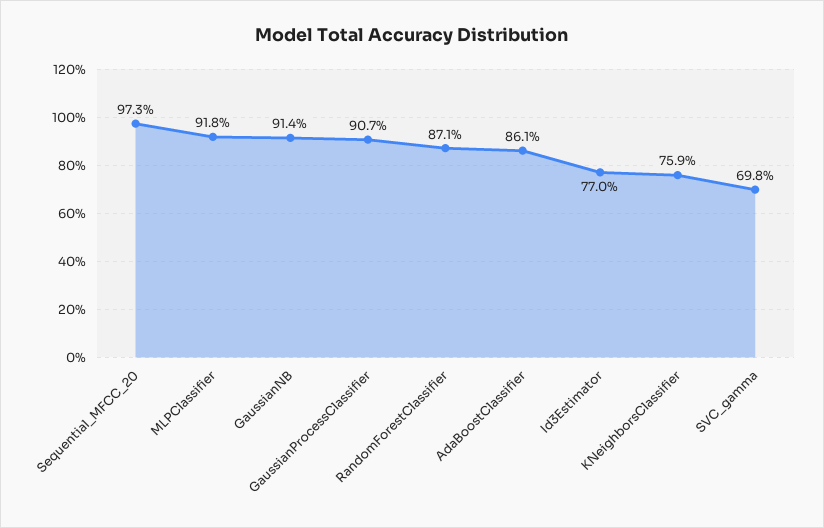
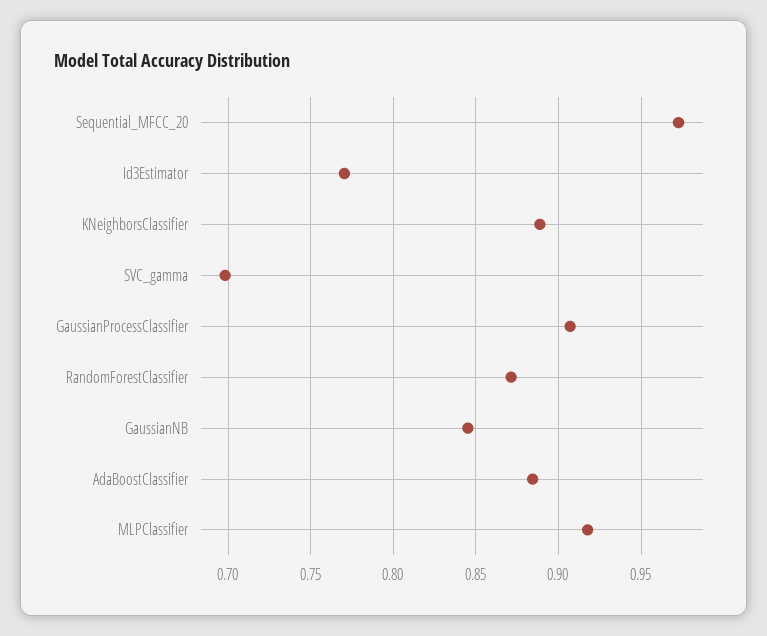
GaussianNB: 0.914 -> 0.845
AdaBoostClassifier: 0.861 -> 0.885
KNeighborsClassifier: 0.759 -> 0.89

